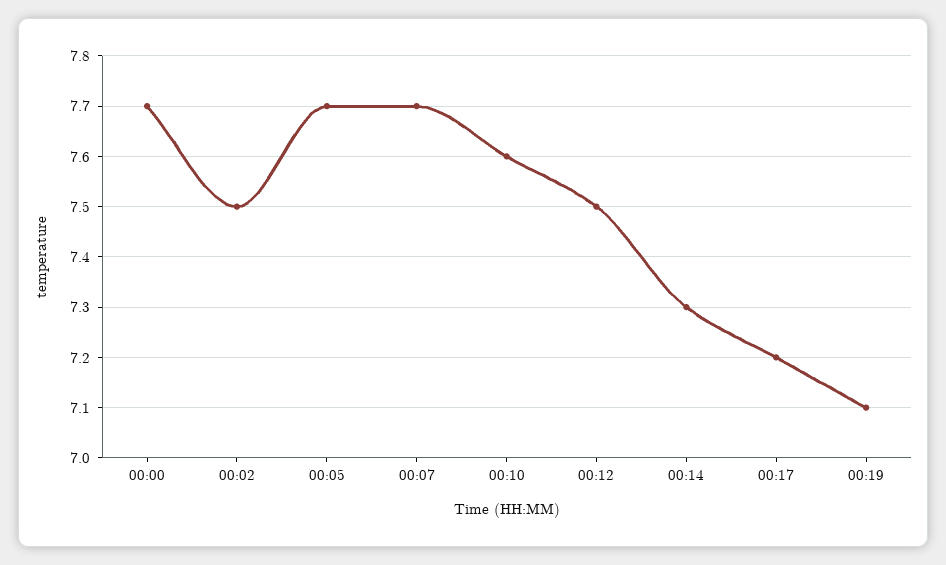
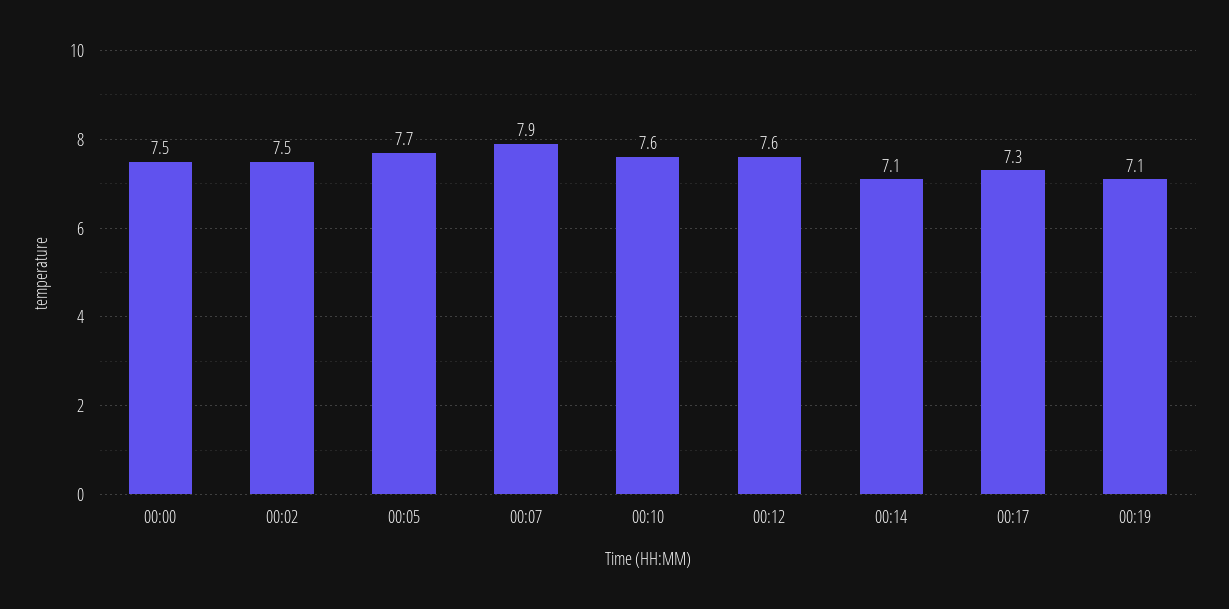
00:00: 7.7 -> 7.5
00:07: 7.7 -> 7.9
00:12: 7.5 -> 7.6
00:14: 7.3 -> 7.1
00:17: 7.2 -> 7.3

